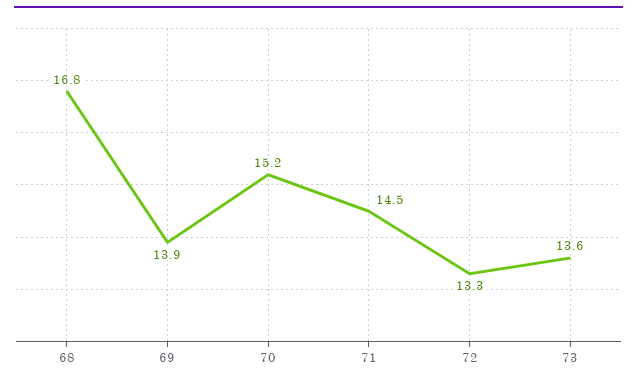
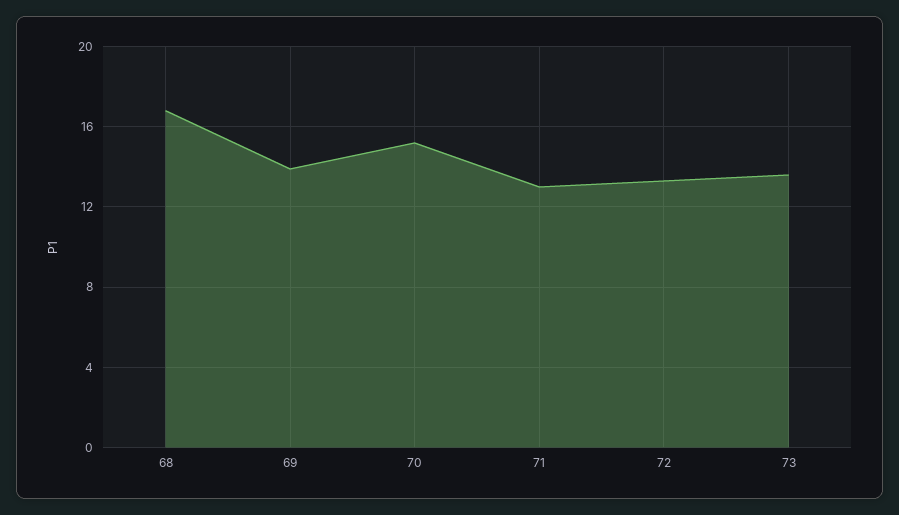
71: 14.5 -> 13

